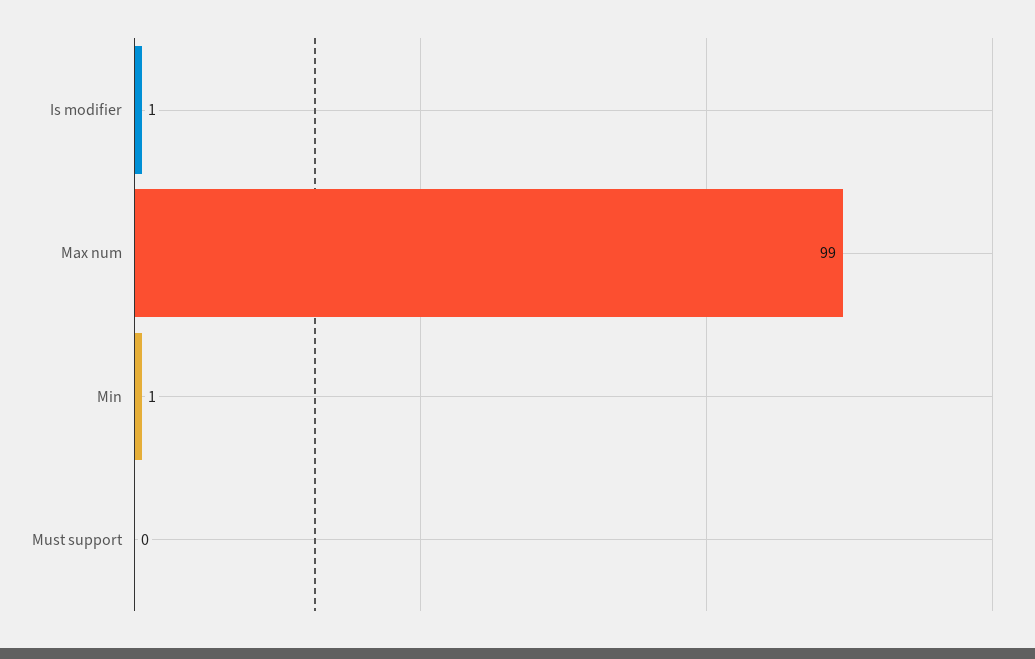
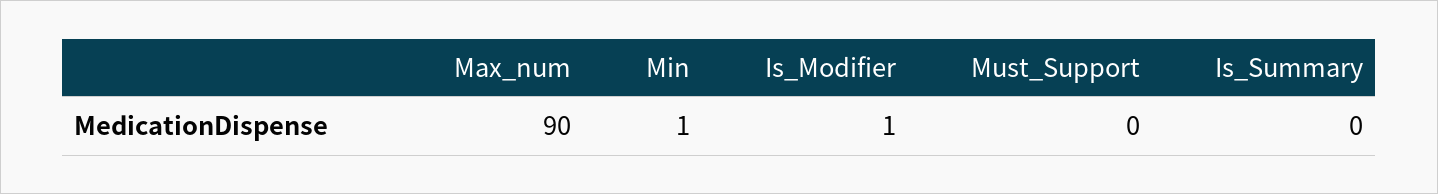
Max num: 99 -> 90
Is_Summary: none -> 0

